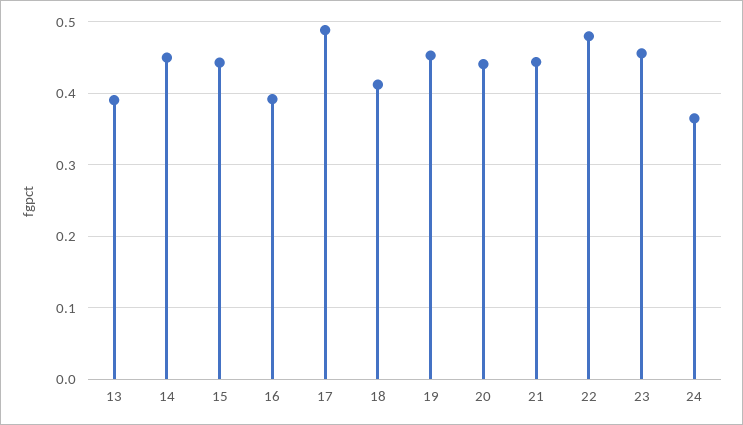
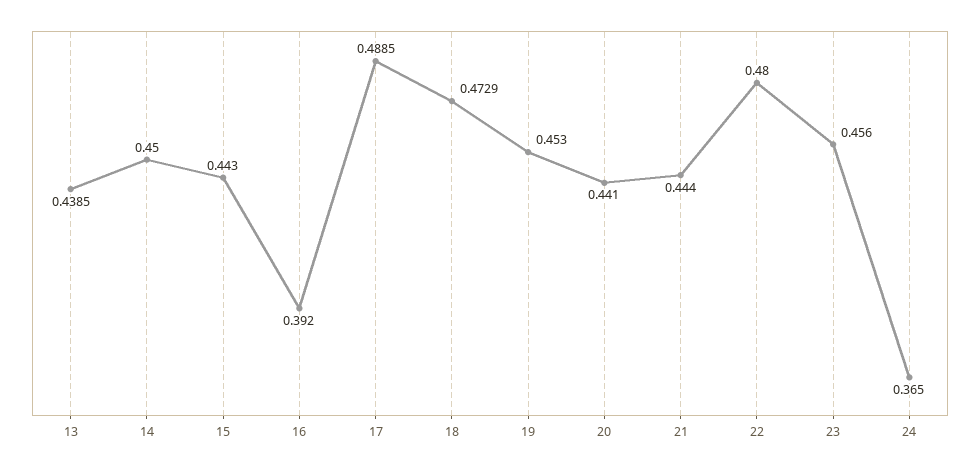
13: 0.39 -> 0.4385
18: 0.41 -> 0.4729

